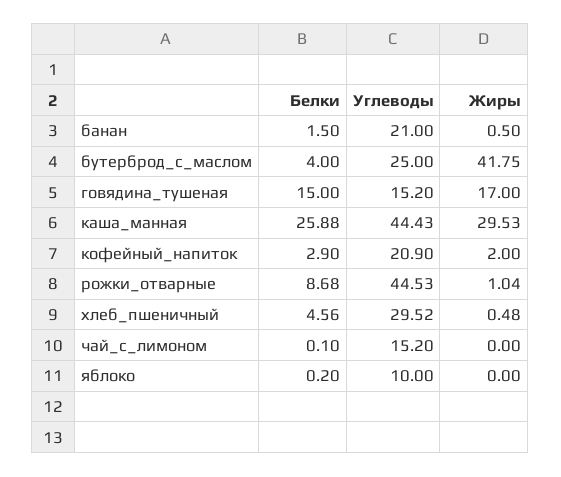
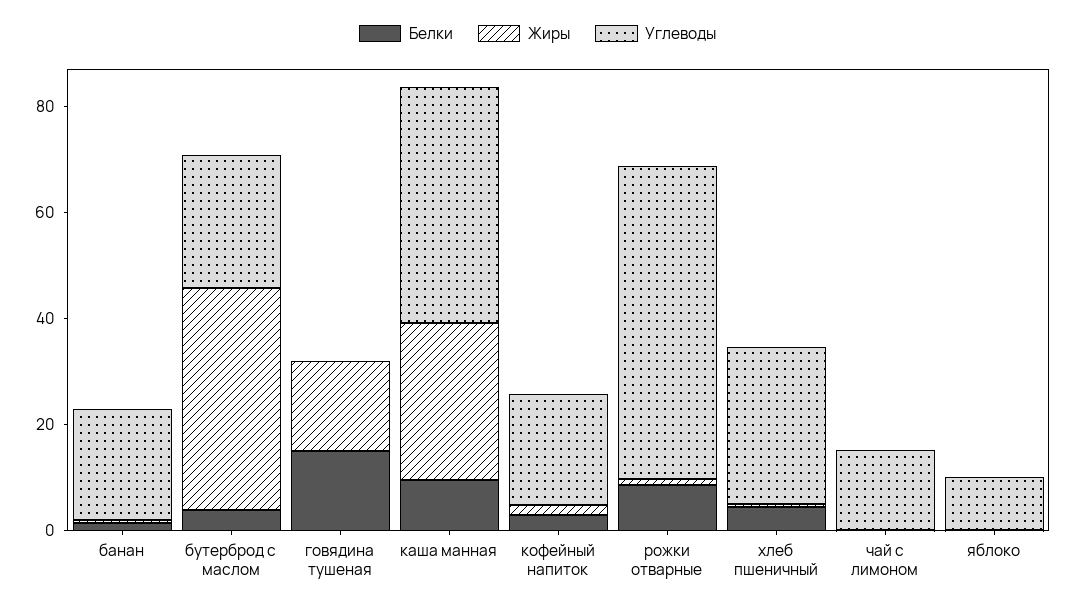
Углеводы, говядина_тушеная: 15.2 -> 0
Белки, каша_манная: 25.88 -> 10
Углеводы, рожки_отварные: 44.53 -> 60

